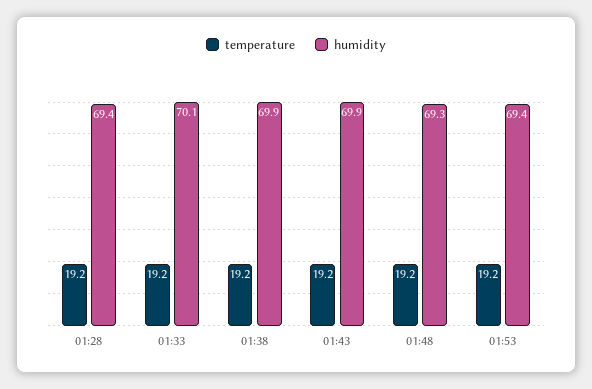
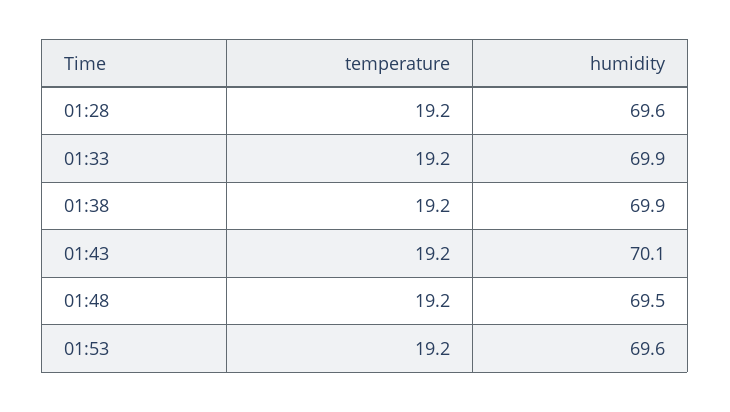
humidity, 01:28: 69.4 -> 69.6
humidity, 01:33: 70.1 -> 69.9
humidity, 01:43: 69.9 -> 70.1
humidity, 01:48: 69.3 -> 69.5
humidity, 01:53: 69.4 -> 69.6

